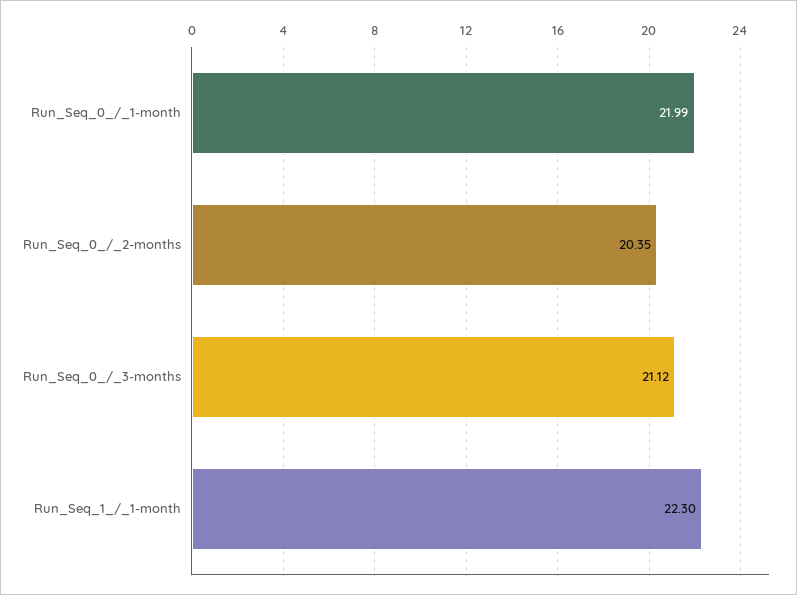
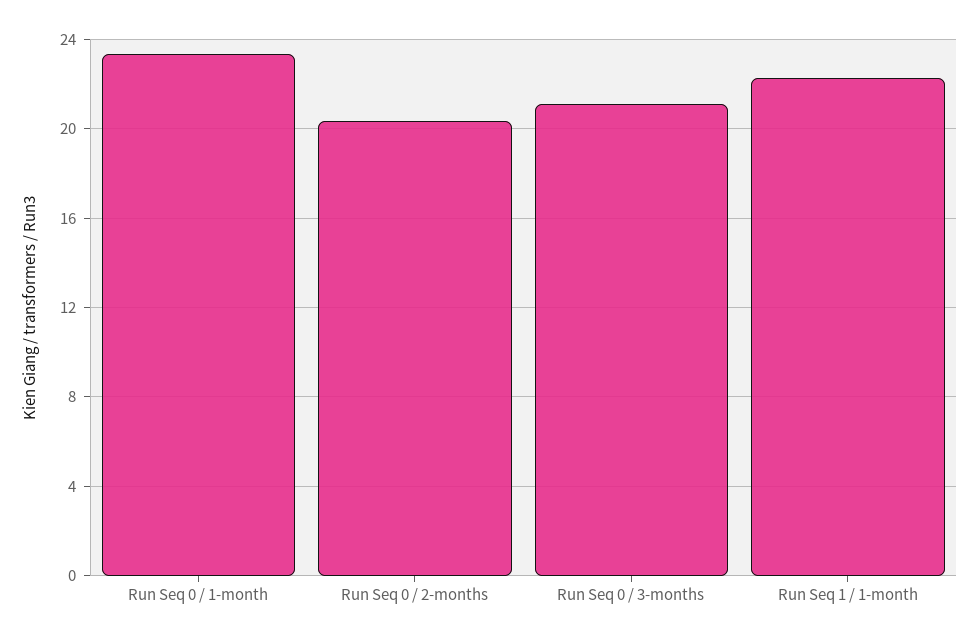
Run_Seq_0_/_1-month: 21.99 -> 23.5

